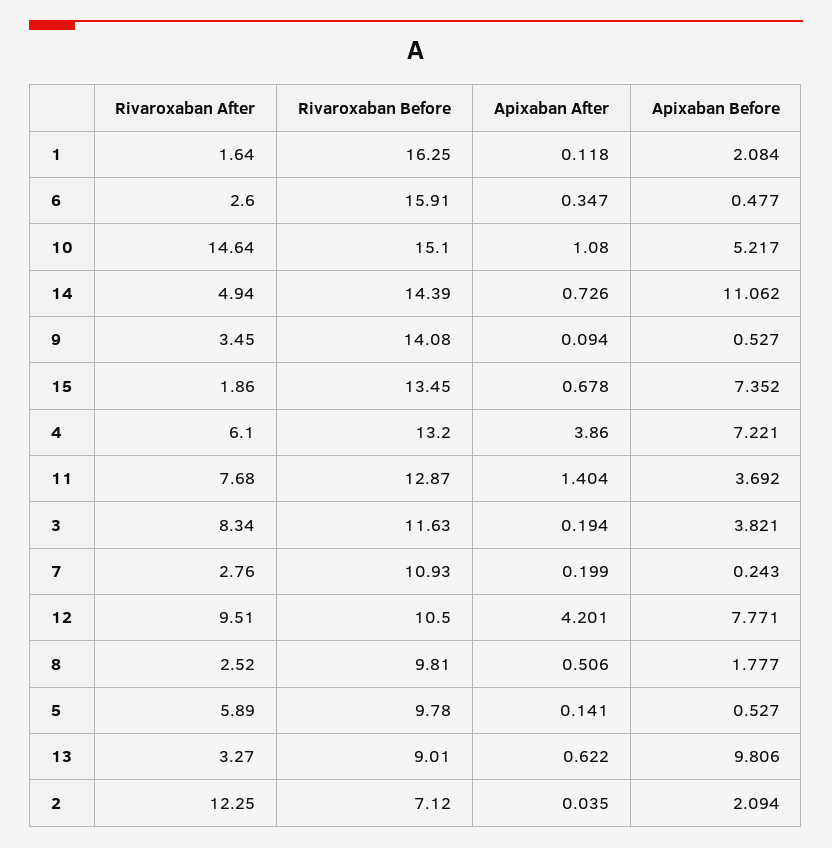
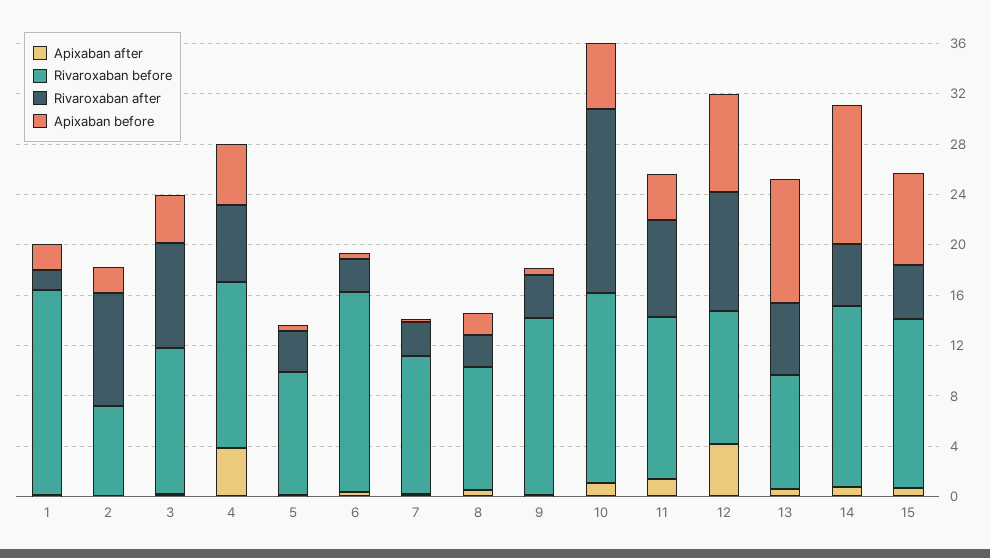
Rivaroxaban After, 15: 1.86 -> 4
Apixaban Before, 4: 7.221 -> 5
Rivaroxaban After, 5: 5.89 -> 3
Rivaroxaban After, 13: 3.27 -> 6
Rivaroxaban After, 2: 12.25 -> 9

